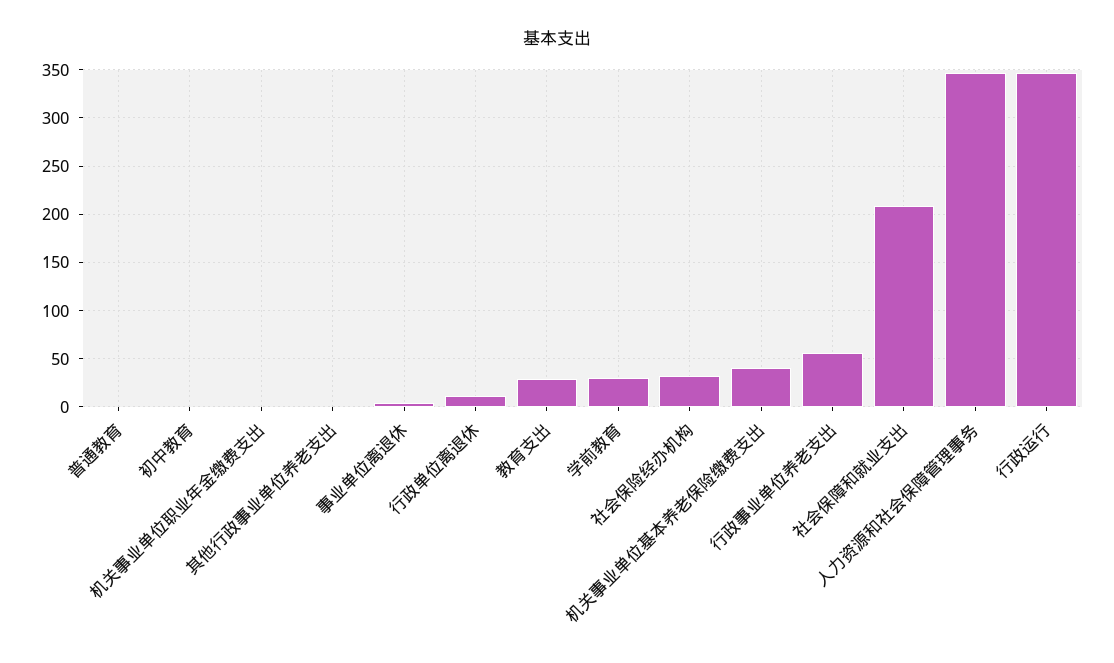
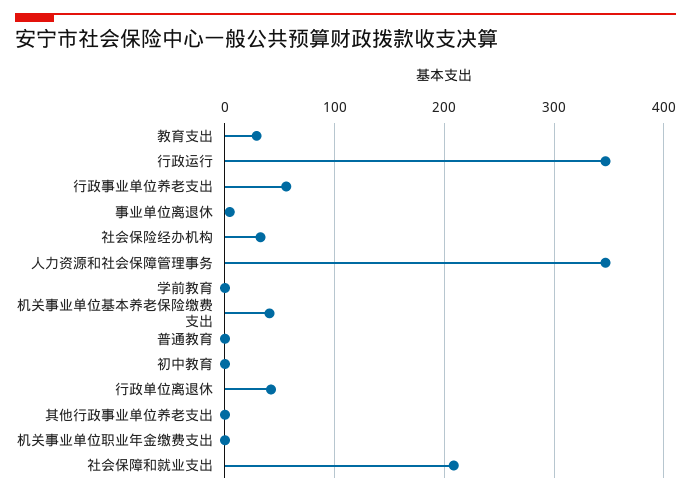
行政单位离退休: 10 -> 40
学前教育: 30 -> 0

